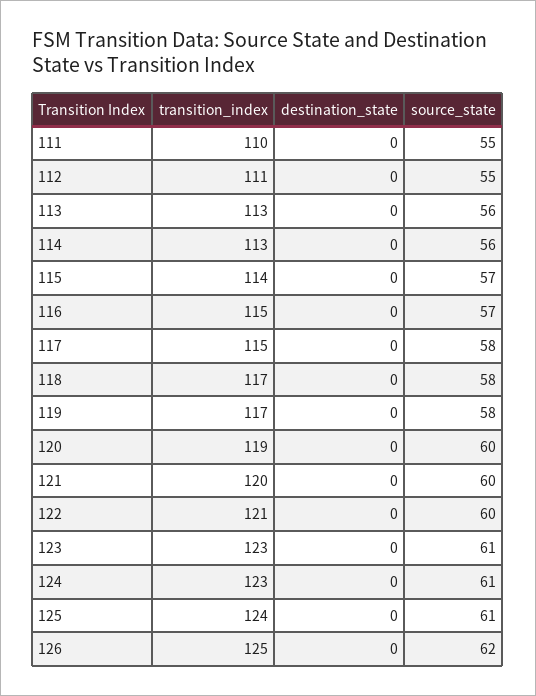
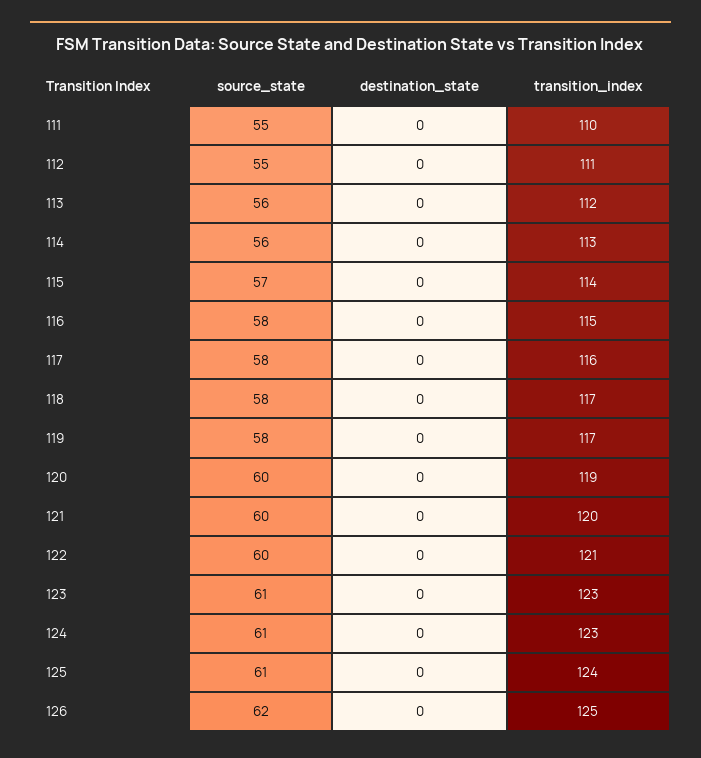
transition_index, 113: 113 -> 112
source_state, 116: 57 -> 58
transition_index, 117: 115 -> 116

